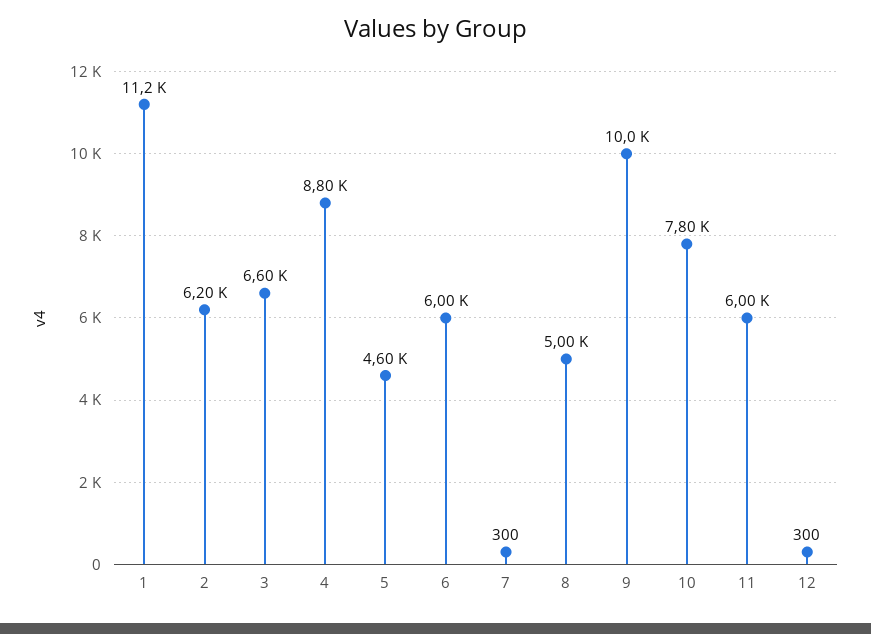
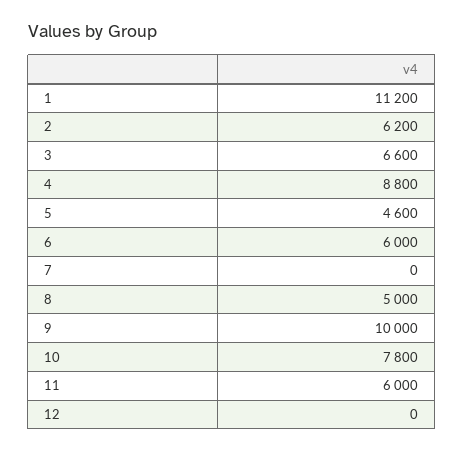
7: 300 -> 0
12: 300 -> 0

